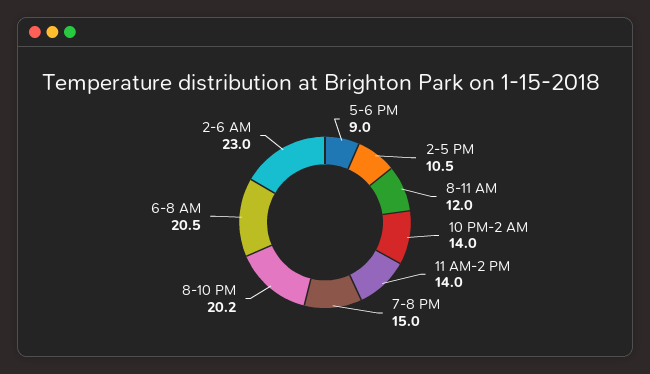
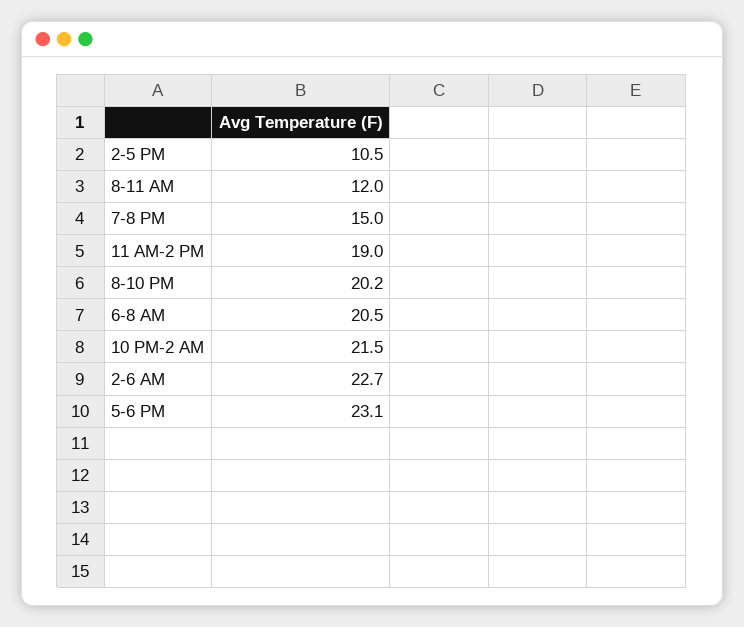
5-6 PM: 9 -> 23.1
10 PM-2 AM: 14 -> 21.5
11 AM-2 PM: 14 -> 19
2-6 AM: 23 -> 22.7

